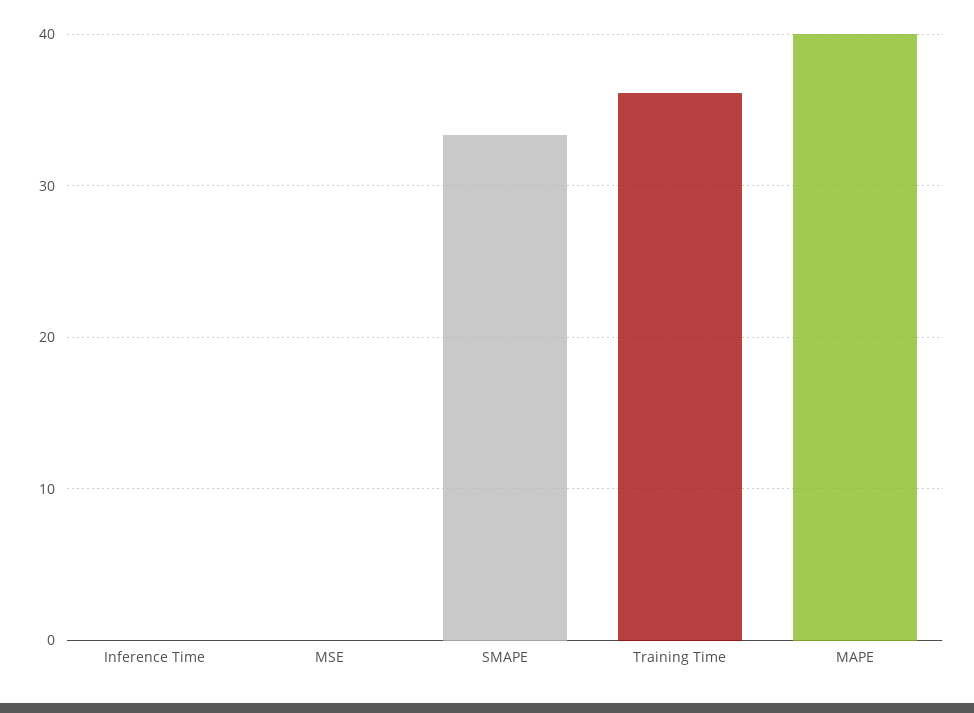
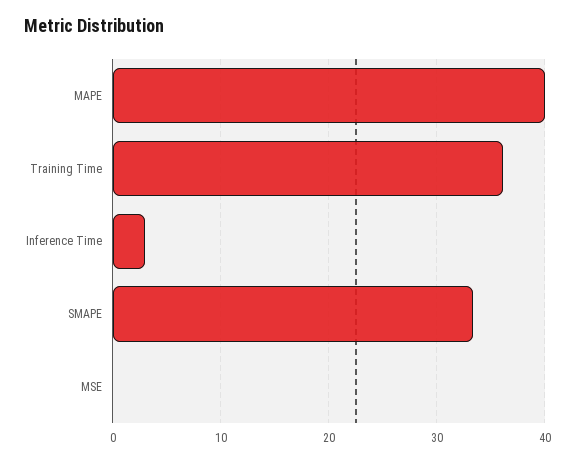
Inference Time: 0 -> 3

